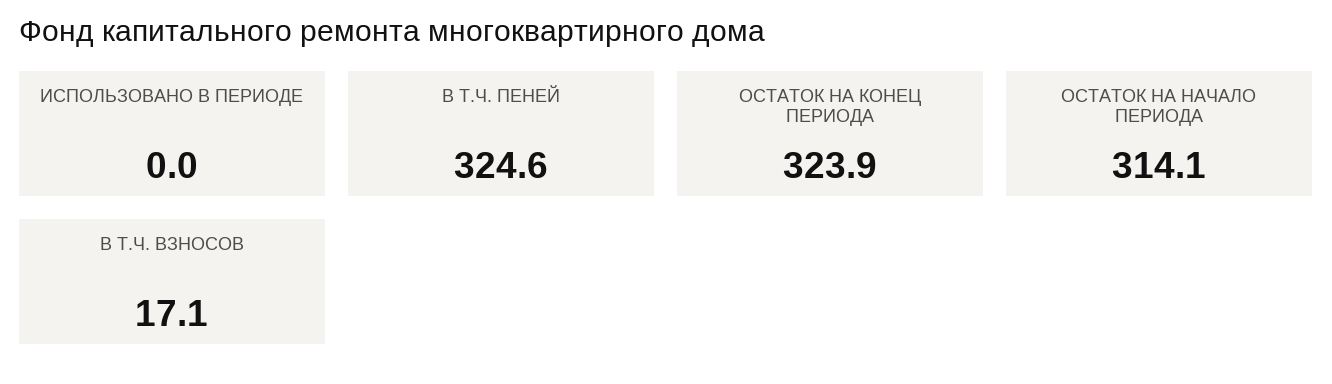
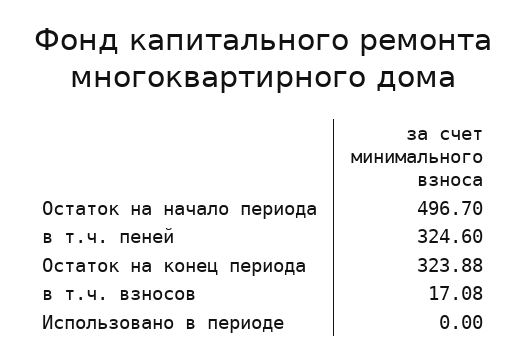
ОСТАТОК НА НАЧАЛО ПЕРИОДА: 314.1 -> 496.7

